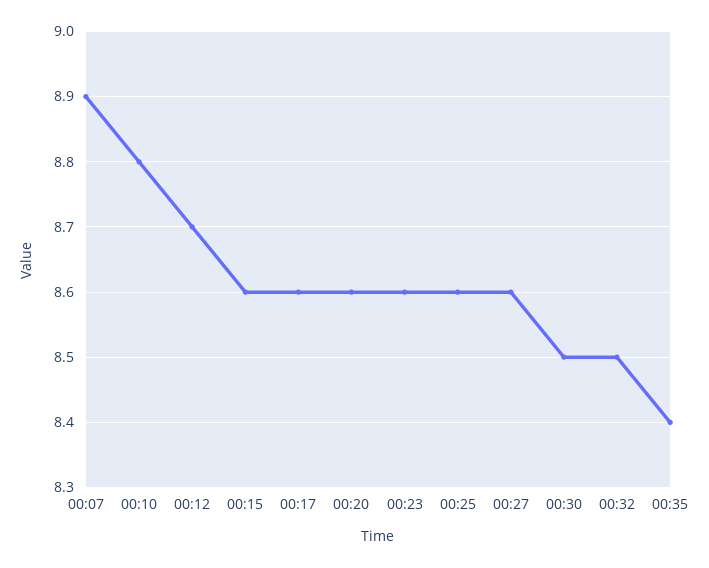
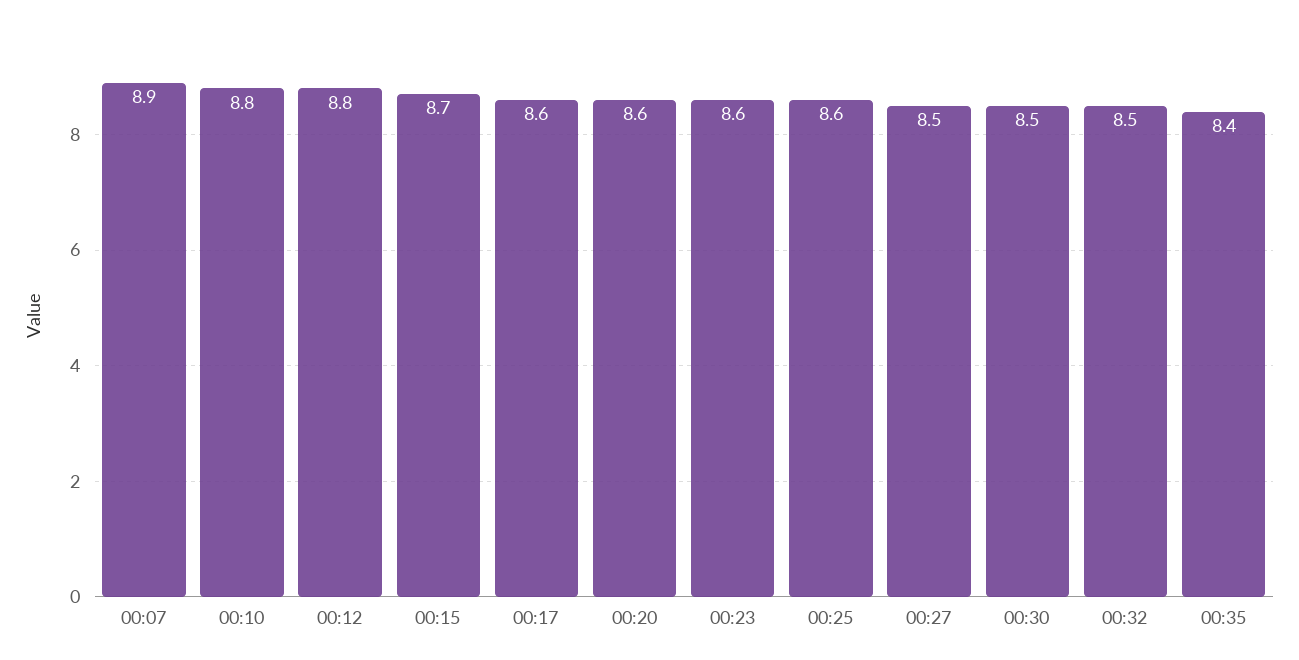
00:12: 8.7 -> 8.8
00:15: 8.6 -> 8.7
00:27: 8.6 -> 8.5

